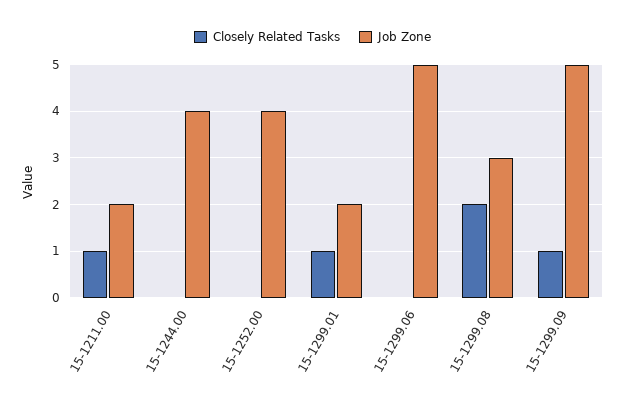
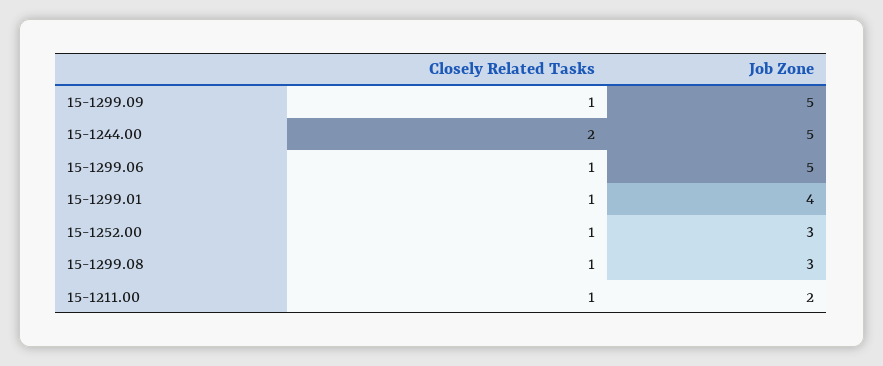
Closely Related Tasks, 15-1244.00: 0 -> 2
Job Zone, 15-1244.00: 4 -> 5
Closely Related Tasks, 15-1252.00: 0 -> 1
Job Zone, 15-1252.00: 4 -> 3
Job Zone, 15-1299.01: 2 -> 4
Closely Related Tasks, 15-1299.06: 0 -> 1
Closely Related Tasks, 15-1299.08: 2 -> 1

